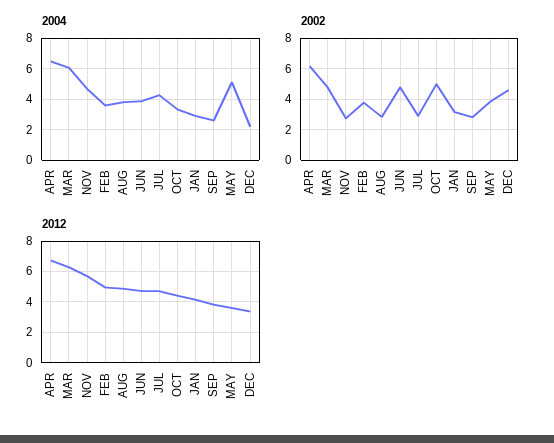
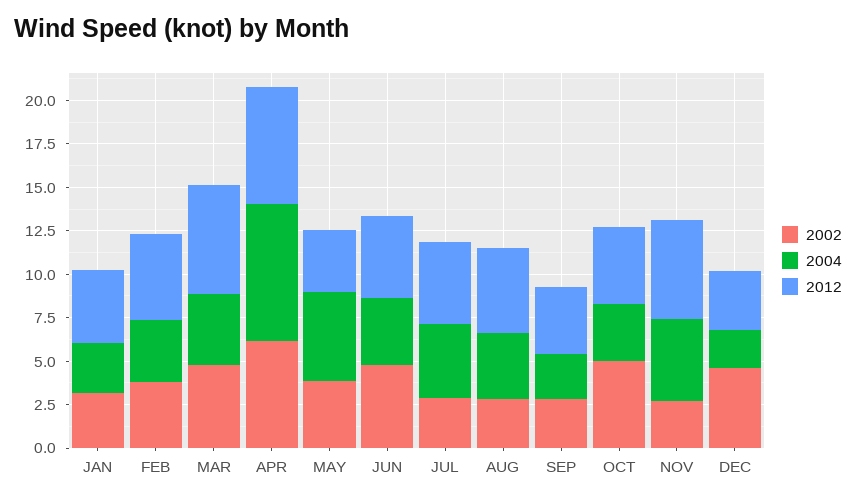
2004, APR: 6.5 -> 8
2004, MAR: 6 -> 4

